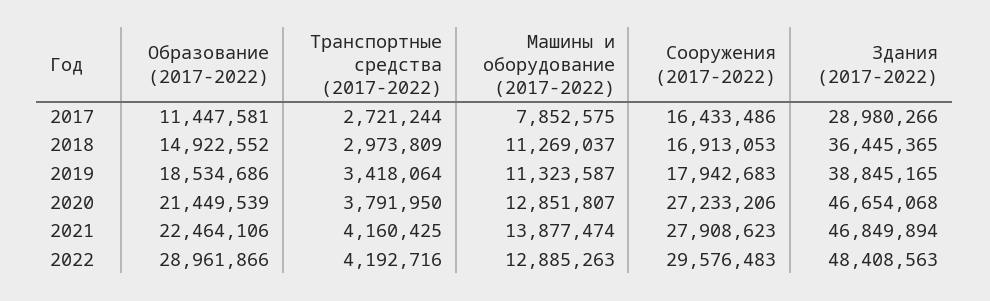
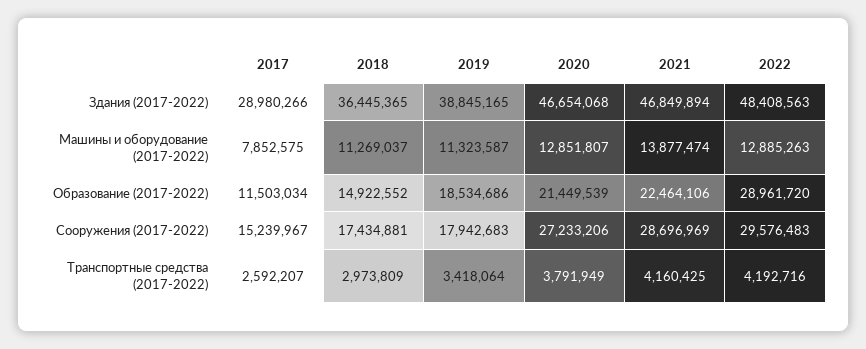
Образование (2017-2022), 2017: 11447581 -> 11503034
Транспортные средства (2017-2022), 2017: 2721244 -> 2592207
Сооружения (2017-2022), 2017: 16433486 -> 15239967
Сооружения (2017-2022), 2018: 16913053 -> 17434881
Транспортные средства (2017-2022), 2020: 3791950 -> 3791949
Сооружения (2017-2022), 2021: 27908623 -> 28696969
Образование (2017-2022), 2022: 28961866 -> 28961720

